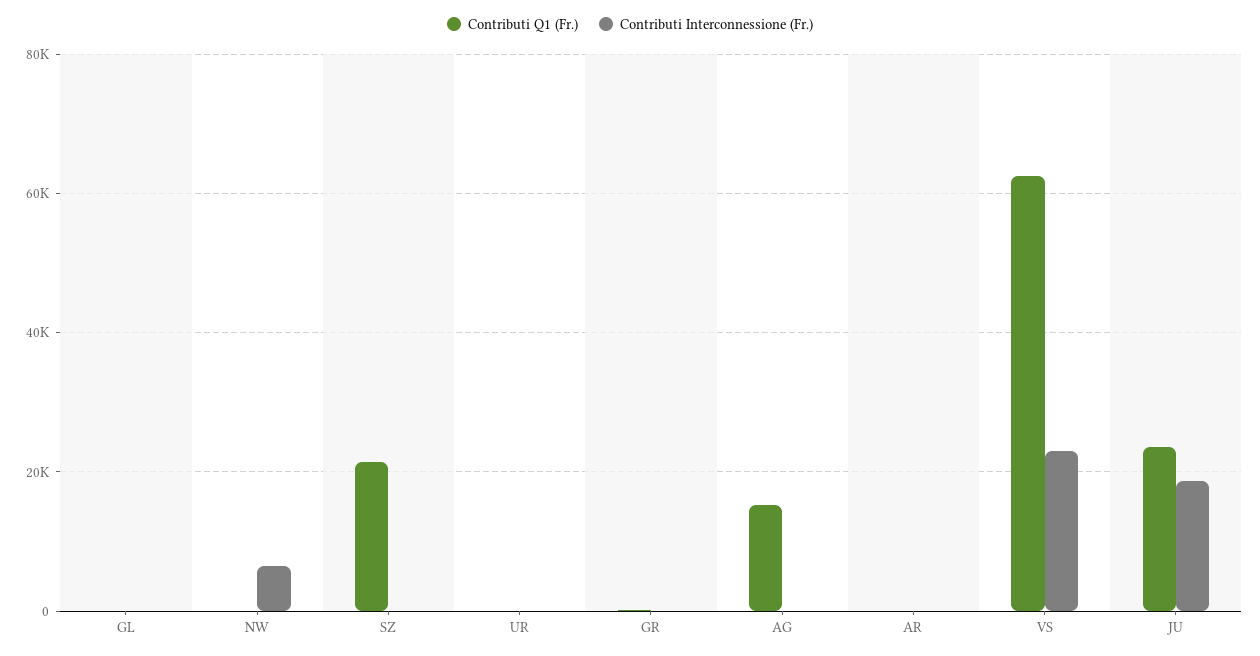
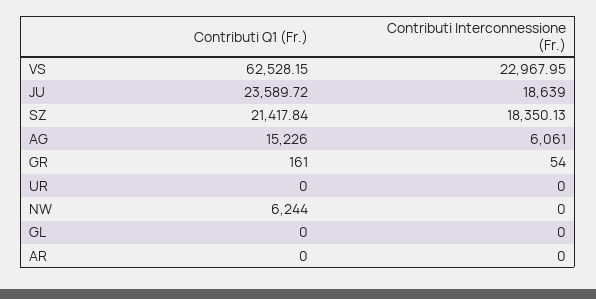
Contributi Q1 (Fr.), NW: 0 -> 6244
Contributi Interconnessione (Fr.), NW: 6000 -> 0
Contributi Interconnessione (Fr.), SZ: 0 -> 18350.13
Contributi Interconnessione (Fr.), AG: 0 -> 6061

